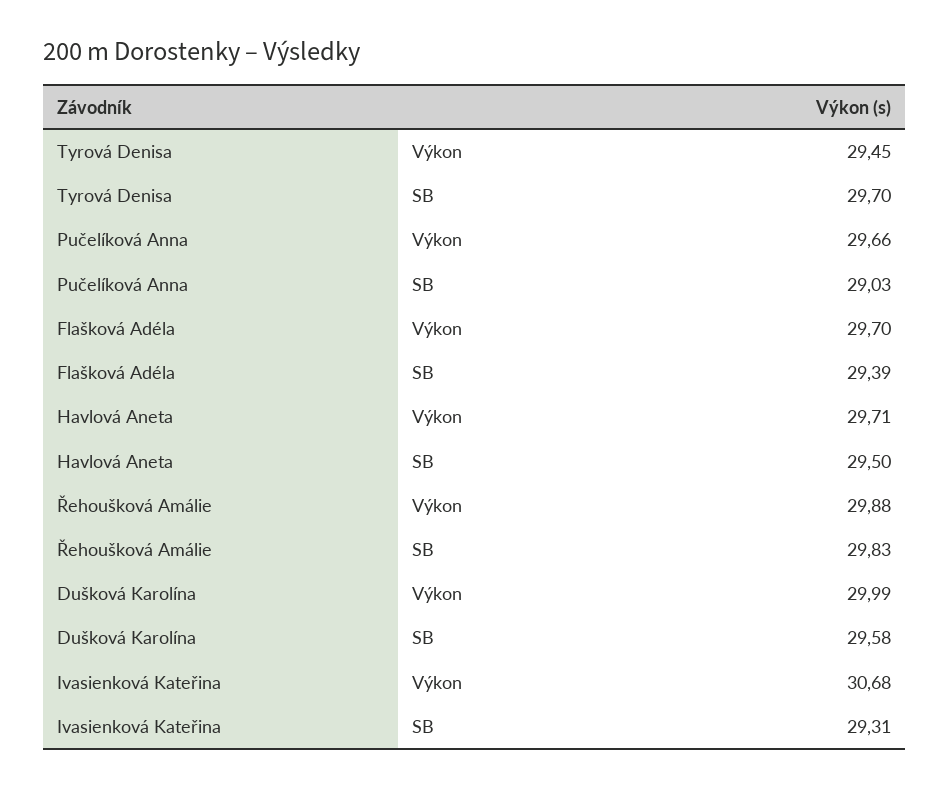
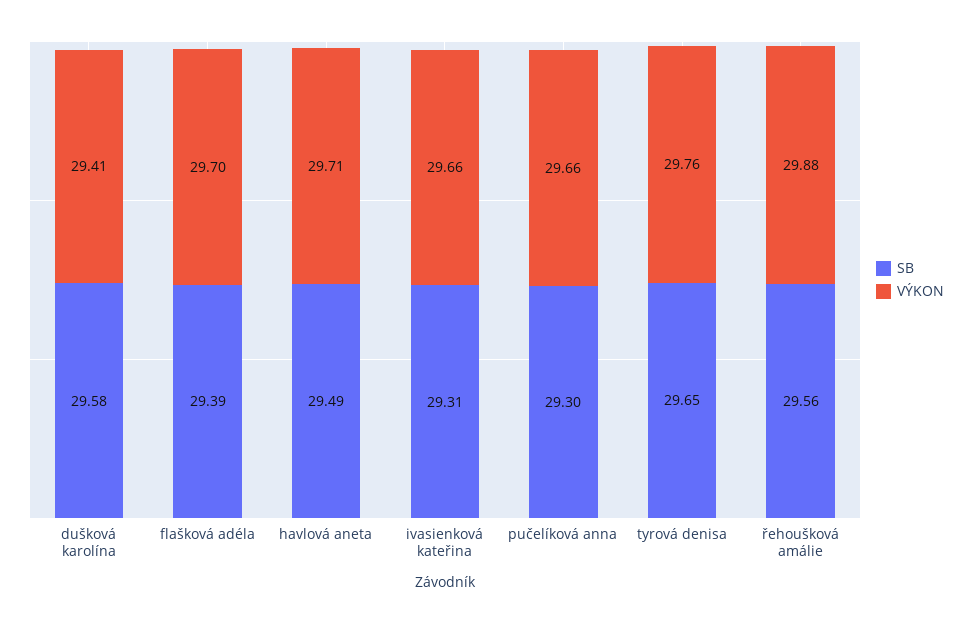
Výkon, Tyrová Denisa: 29.45 -> 29.76
SB, Tyrová Denisa: 29.7 -> 29.65
SB, Pučelíková Anna: 29.03 -> 29.3
SB, Havlová Aneta: 29.5 -> 29.49
SB, Řehoušková Amálie: 29.83 -> 29.56
Výkon, Dušková Karolína: 29.99 -> 29.41
Výkon, Ivasienková Kateřina: 30.68 -> 29.66

